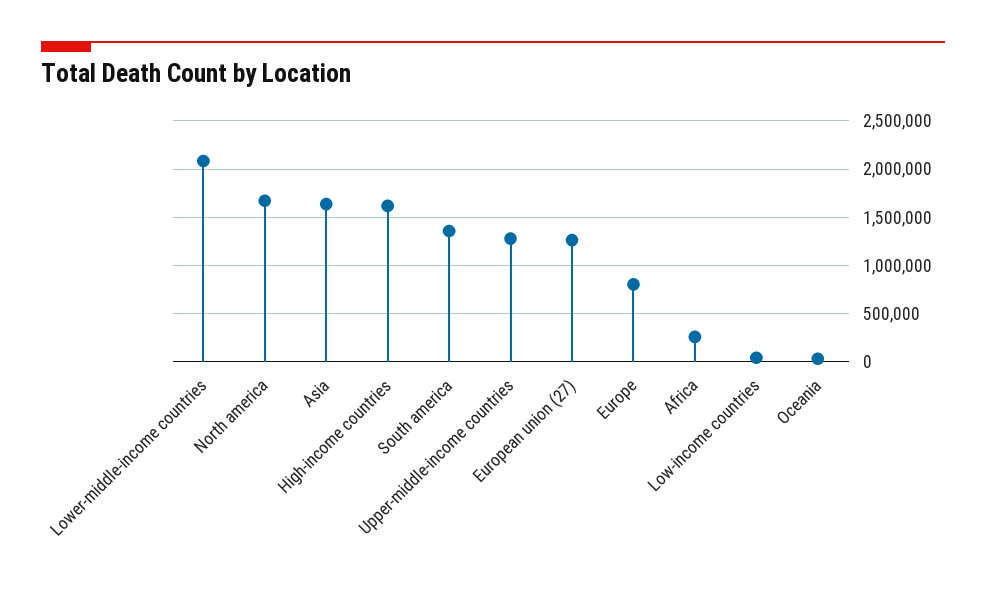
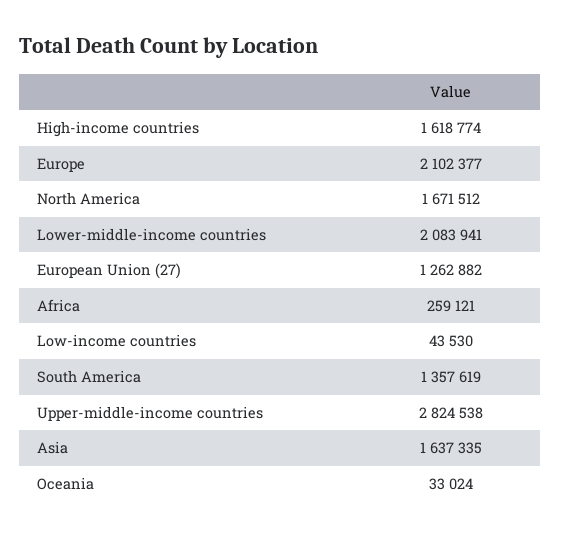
Upper-middle-income countries: 1300000 -> 2824538
Europe: 800000 -> 2102377

